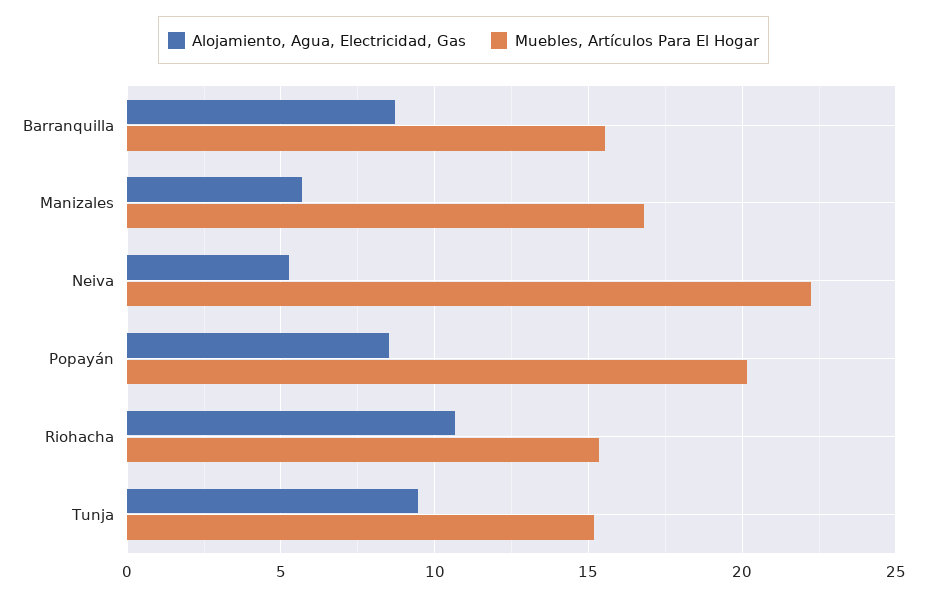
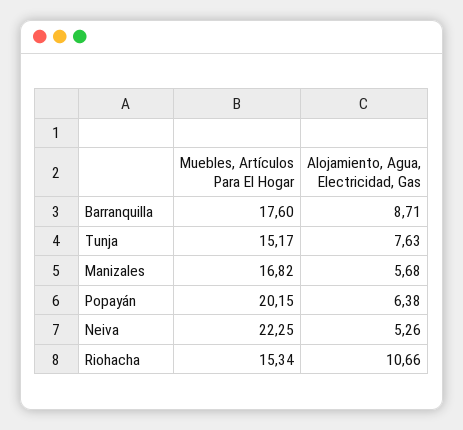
Muebles, Artículos Para El Hogar, Barranquilla: 15.5 -> 17.6
Alojamiento, Agua, Electricidad, Gas, Popayán: 8.5 -> 6.38
Alojamiento, Agua, Electricidad, Gas, Tunja: 9.5 -> 7.63

